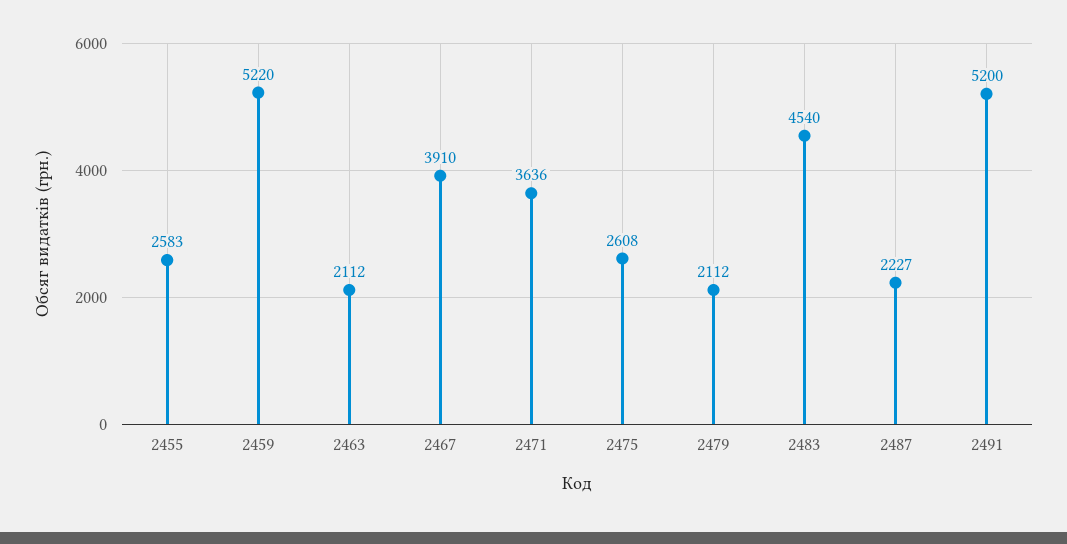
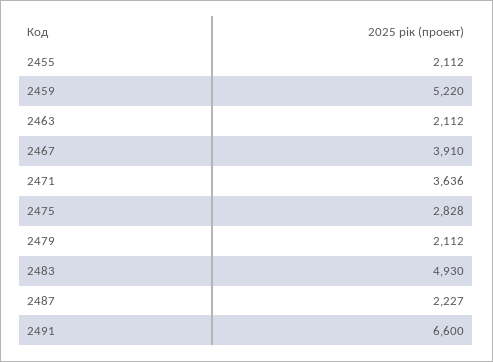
2455: 2583 -> 2112
2475: 2608 -> 2828
2483: 4540 -> 4930
2491: 5200 -> 6600

